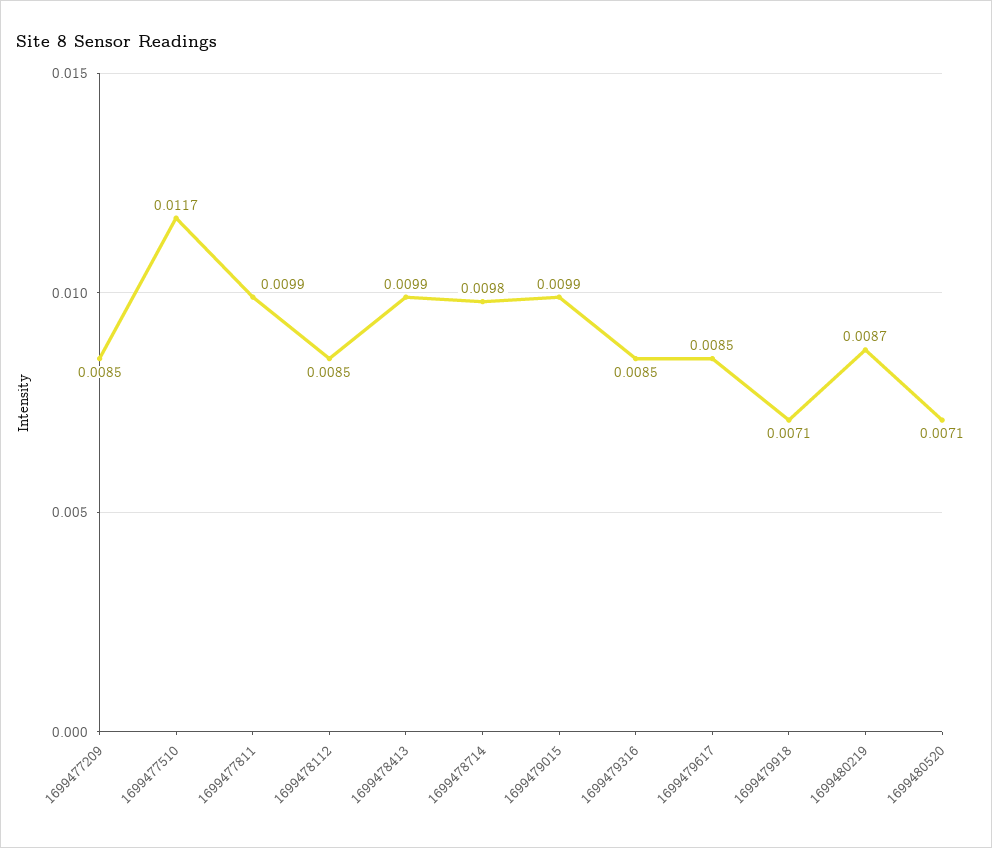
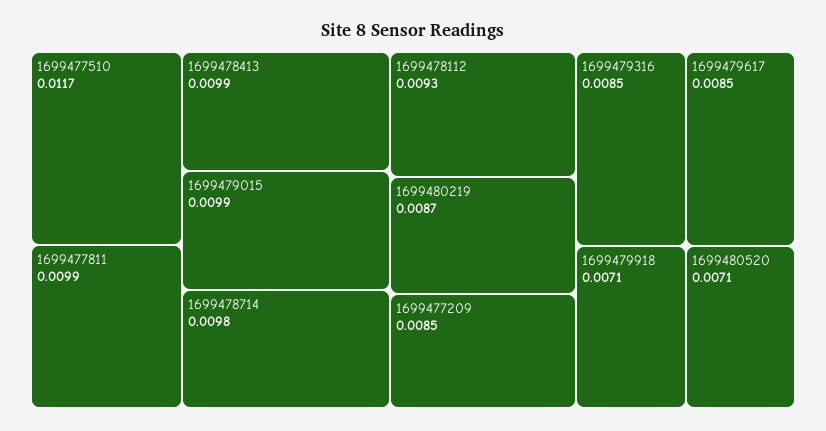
1699478112: 0.0085 -> 0.0093

